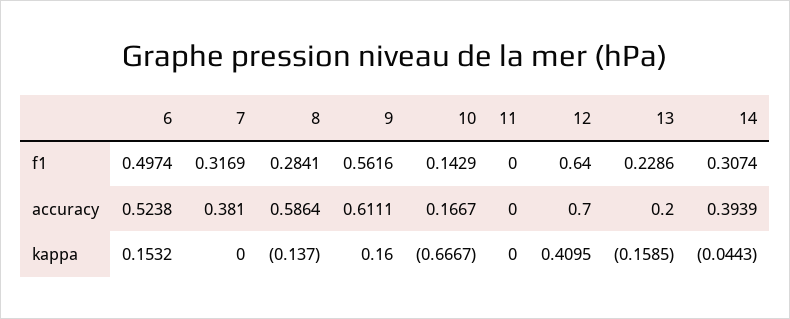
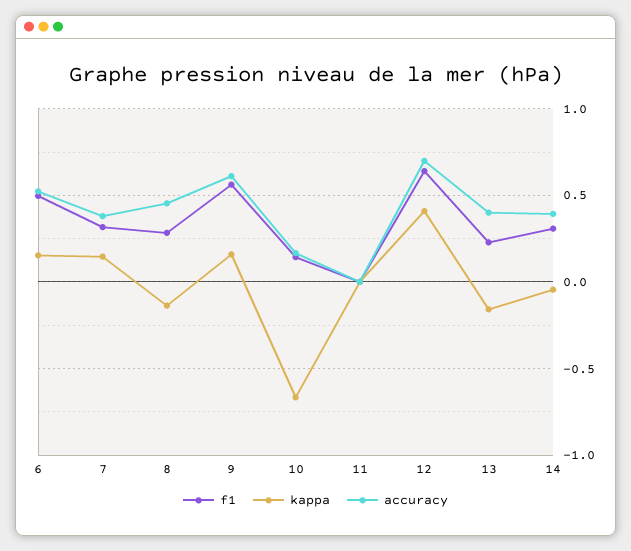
accuracy, 8: 0.5864 -> 0.45
accuracy, 13: 0.2 -> 0.4
kappa, 7: 0 -> 0.15

